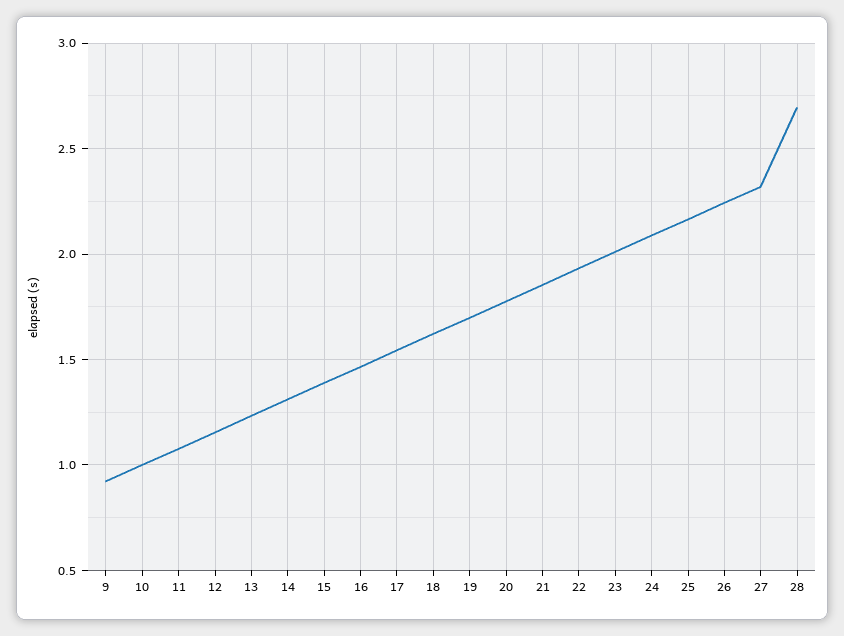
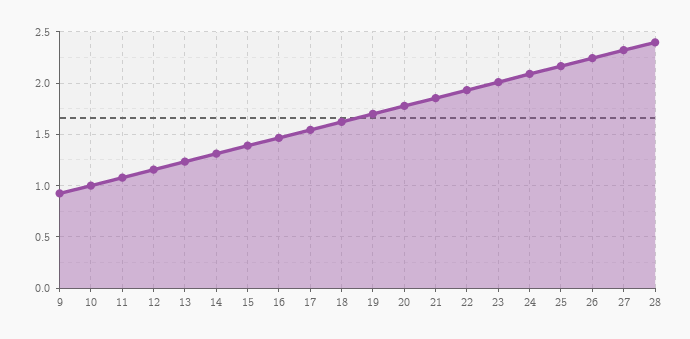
28: 2.7 -> 2.4

